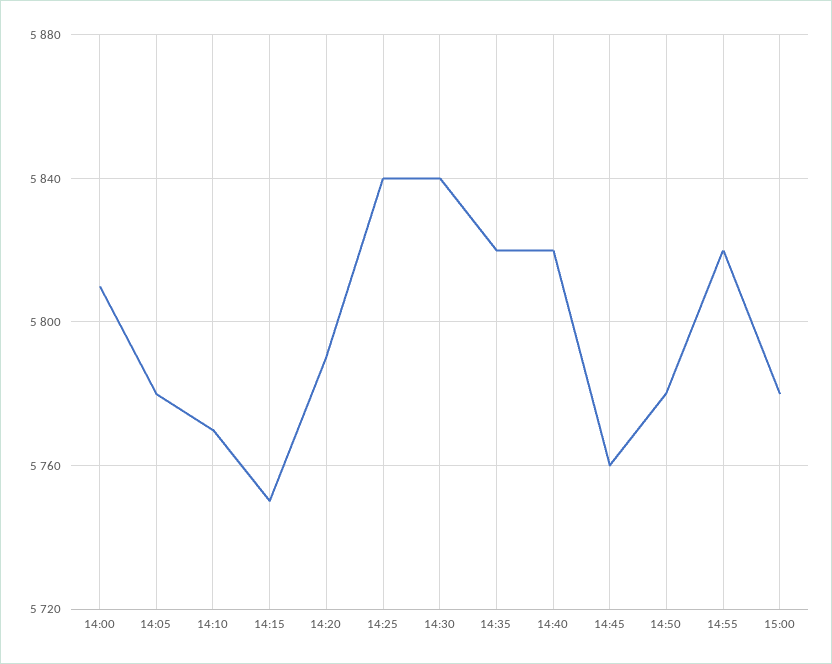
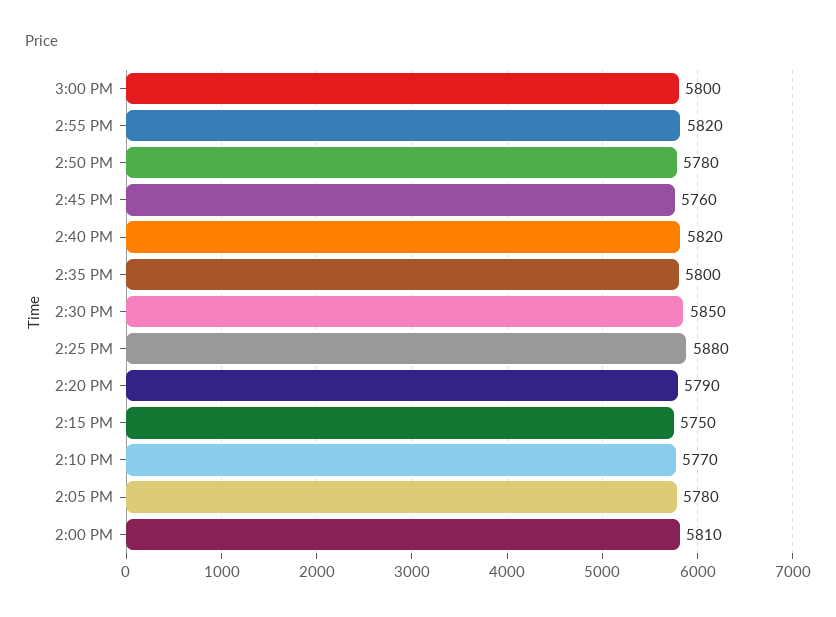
14:25: 5840 -> 5880
14:30: 5840 -> 5850
14:35: 5820 -> 5800
15:00: 5780 -> 5800

